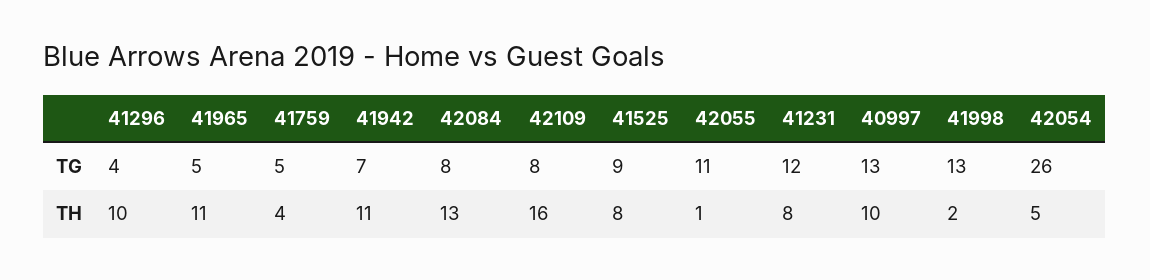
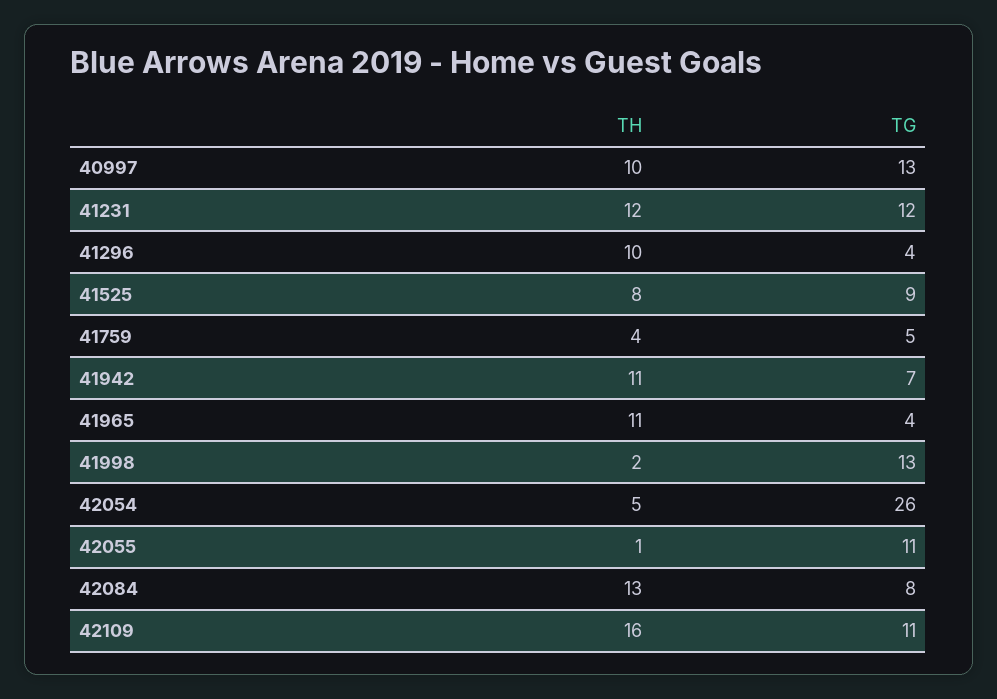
41965, TG: 5 -> 4
42109, TG: 8 -> 11
41231, TH: 8 -> 12

